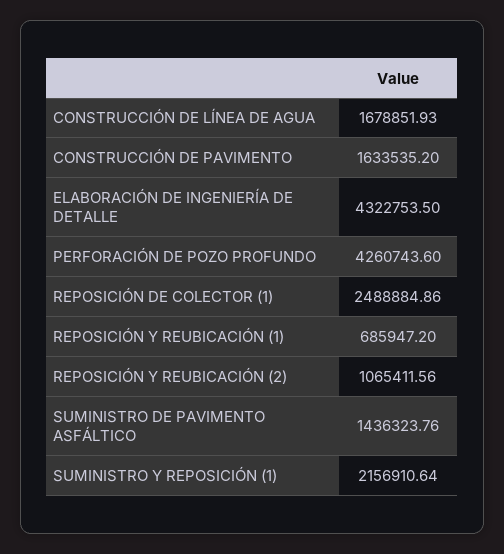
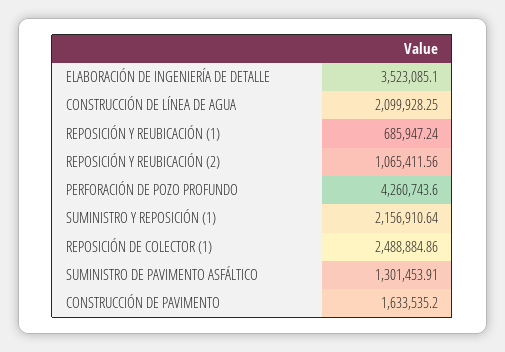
CONSTRUCCIÓN DE LÍNEA DE AGUA: 1678851.93 -> 2099928.25
ELABORACIÓN DE INGENIERÍA DE DETALLE: 4322753.5 -> 3523085.1
REPOSICIÓN Y REUBICACIÓN (1): 685947.2 -> 685947.24
SUMINISTRO DE PAVIMENTO ASFÁLTICO: 1436323.76 -> 1301453.91

